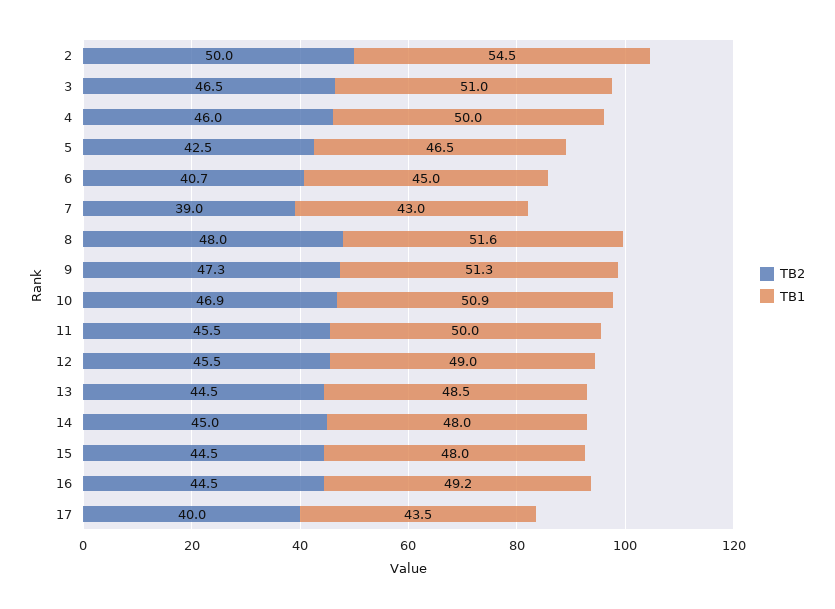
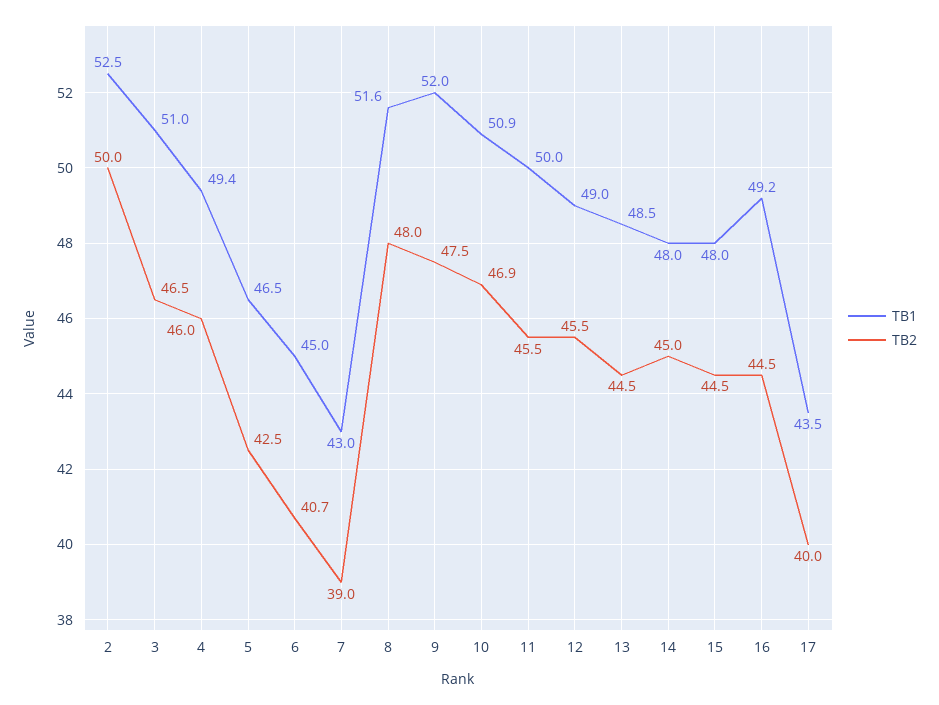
TB1, 2: 54.5 -> 52.5
TB1, 4: 50 -> 49.4
TB2, 9: 47.3 -> 47.5
TB1, 9: 51.3 -> 52

